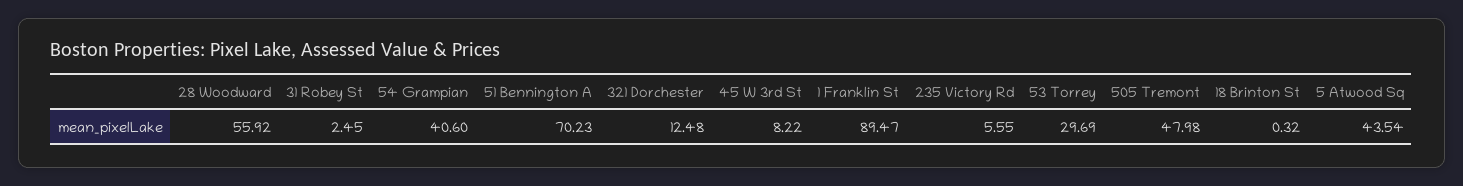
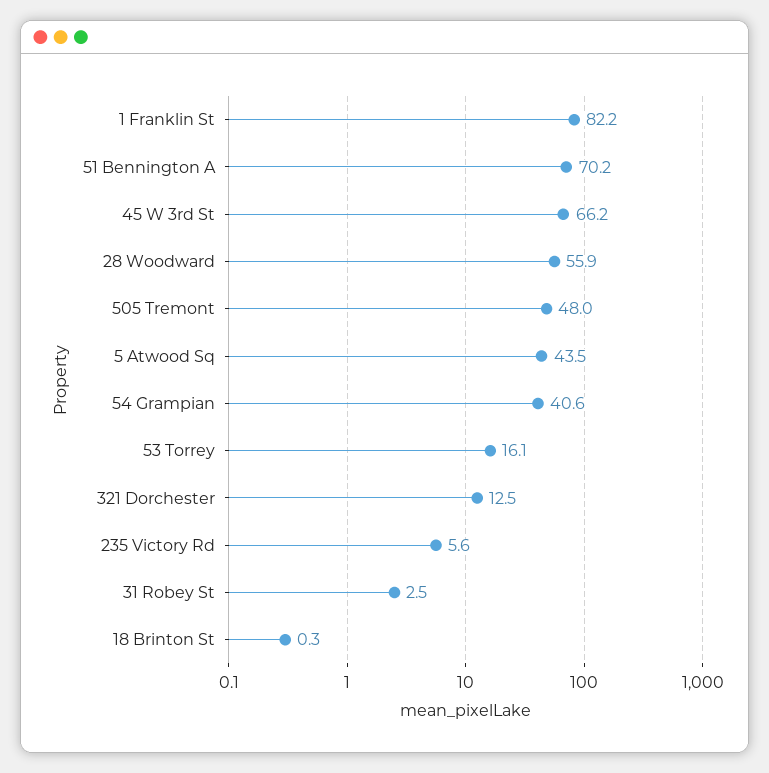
45 W 3rd St: 8.22 -> 66.2
1 Franklin St: 89.47 -> 82.2
53 Torrey: 29.69 -> 16.1

